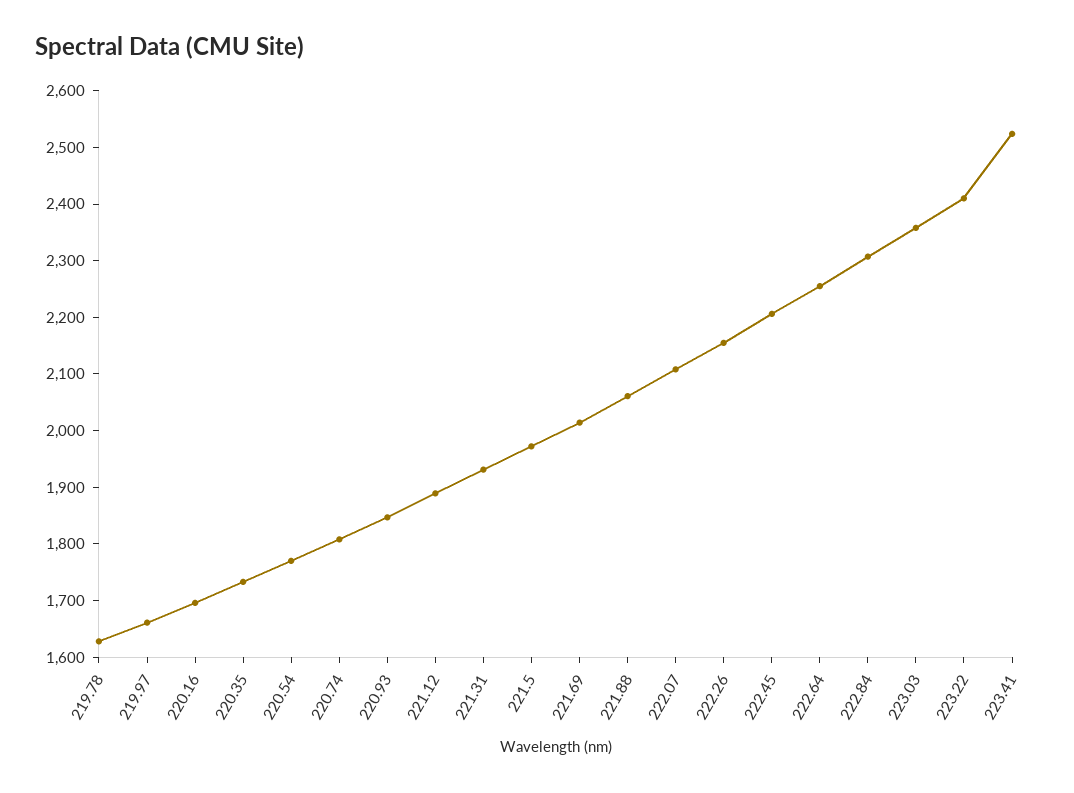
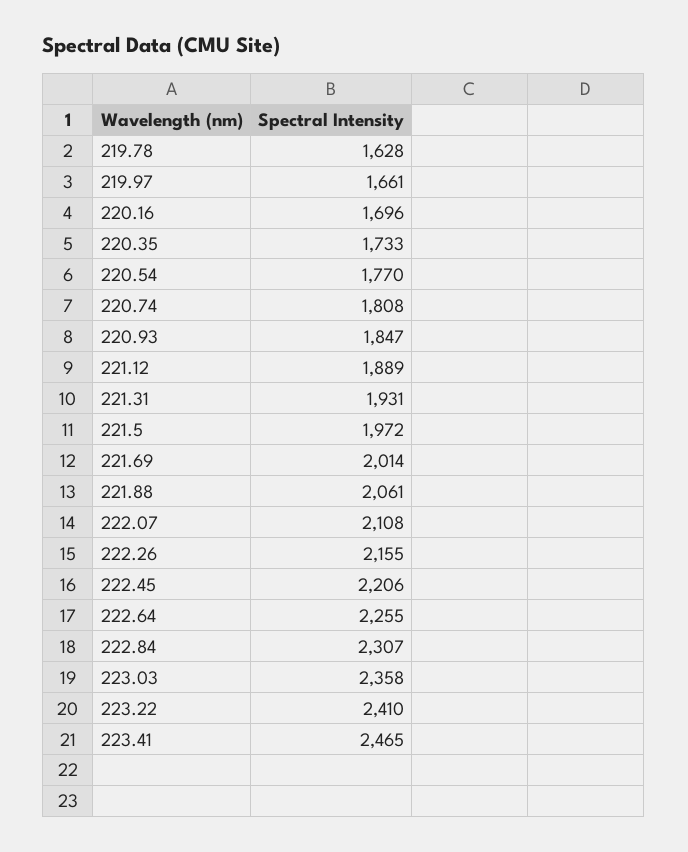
223.41: 2520 -> 2465

